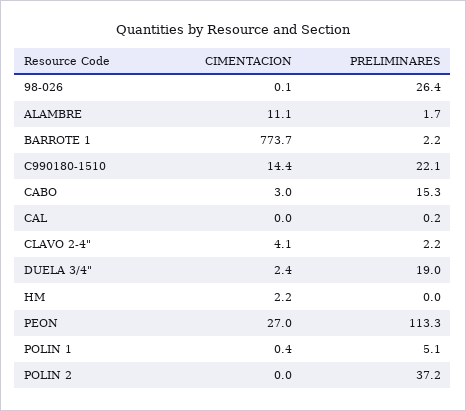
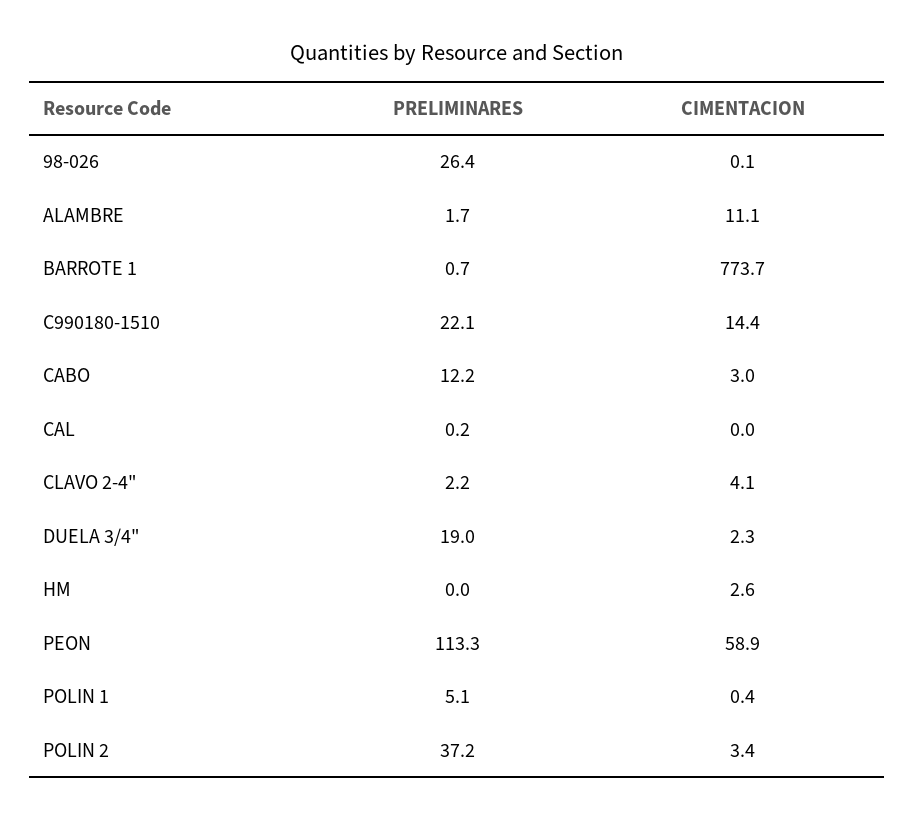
PRELIMINARES, BARROTE 1: 2.2 -> 0.7
PRELIMINARES, CABO: 15.3 -> 12.2
CIMENTACION, DUELA 3/4": 2.4 -> 2.3
CIMENTACION, HM: 2.2 -> 2.6
CIMENTACION, PEON: 27 -> 58.9
CIMENTACION, POLIN 2: 0 -> 3.4

